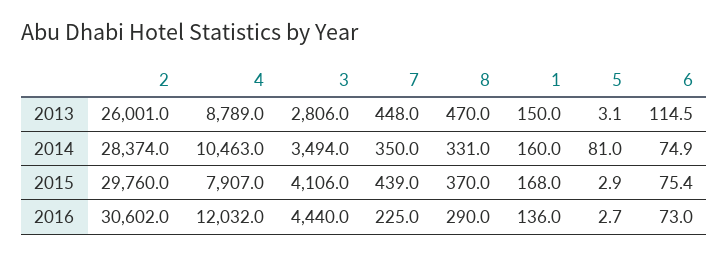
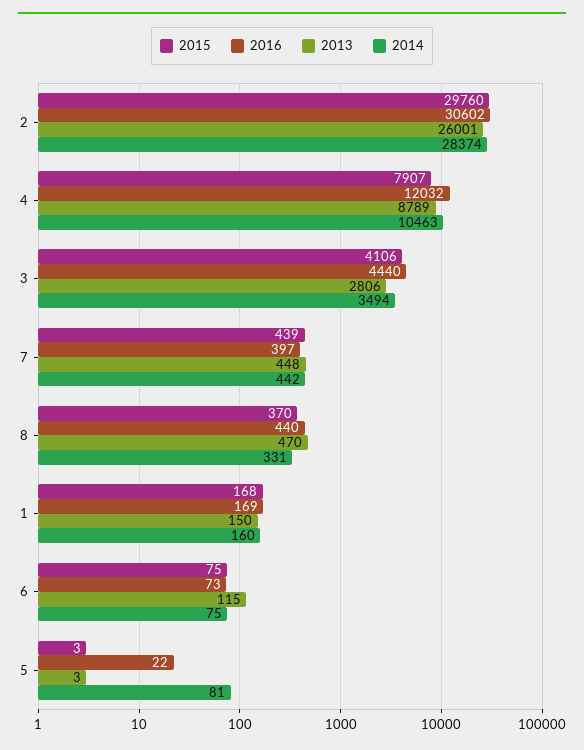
2014, 7: 350 -> 442
2016, 7: 225 -> 397
2016, 8: 290 -> 440
2016, 1: 136 -> 169
2016, 5: 2.7 -> 22

